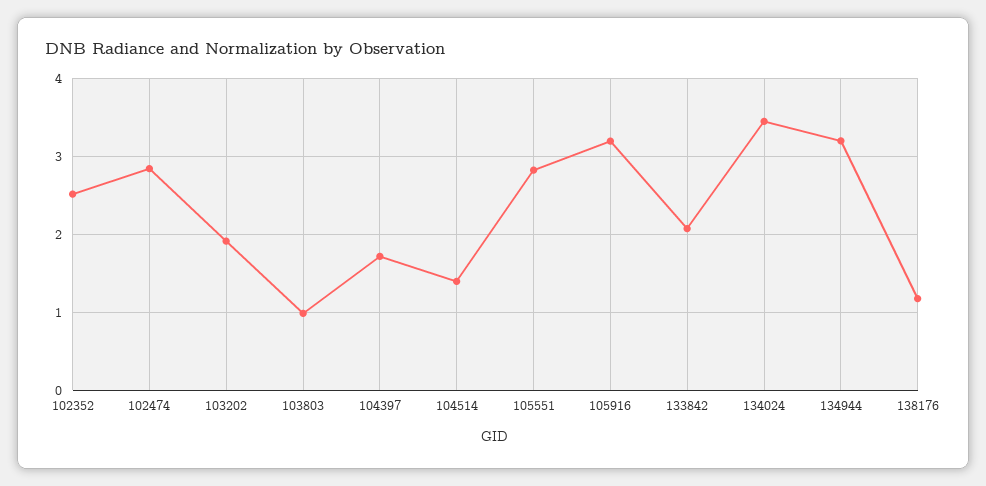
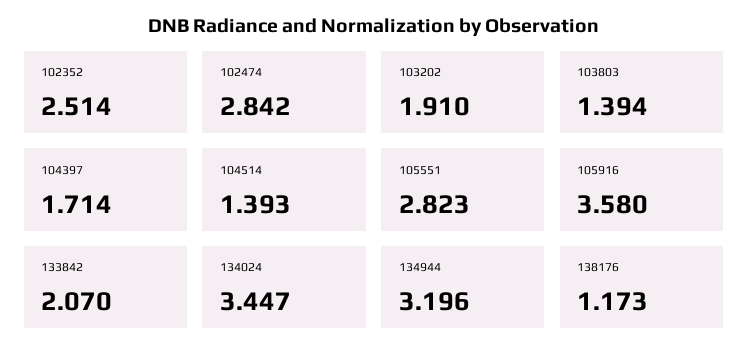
103803: 1 -> 1.394
105916: 3.2 -> 3.58

